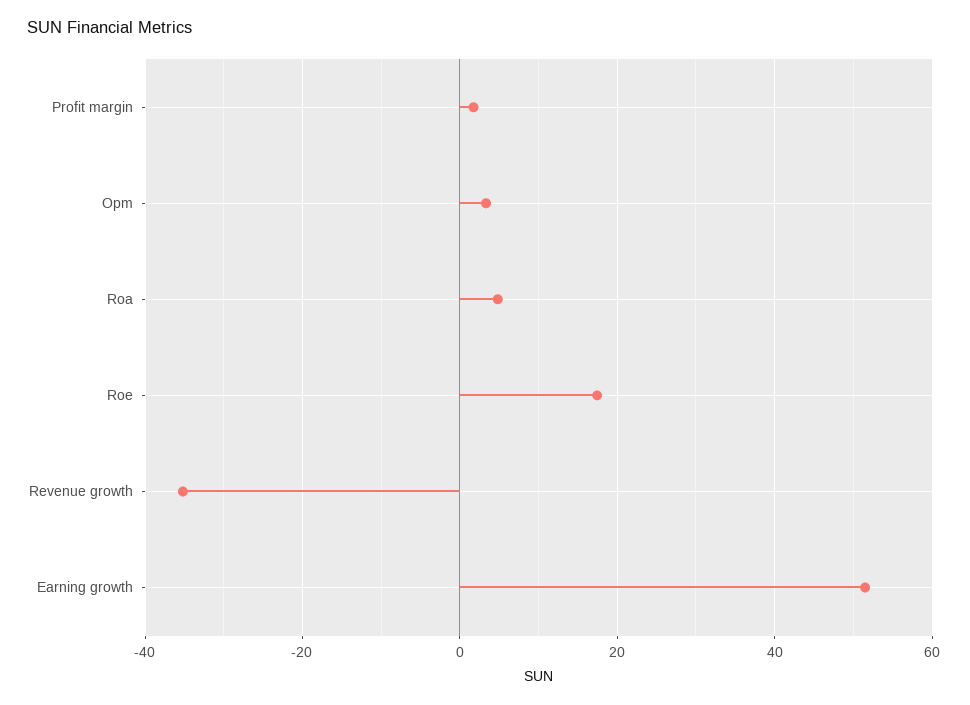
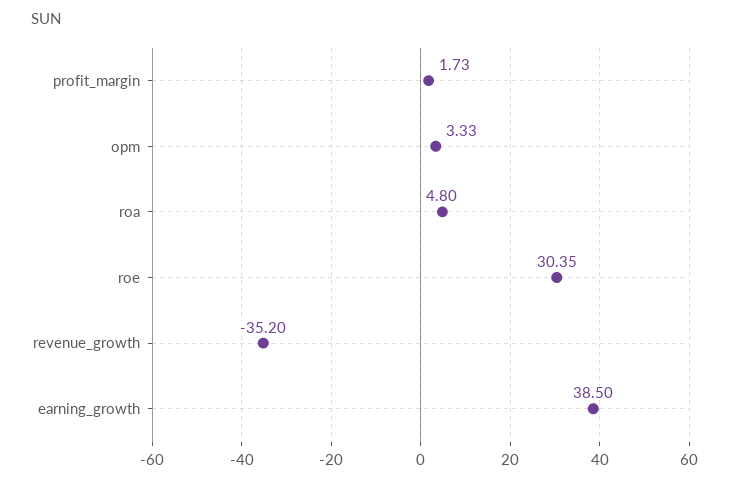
Roe: 18 -> 30.35
Earning growth: 52 -> 38.5

